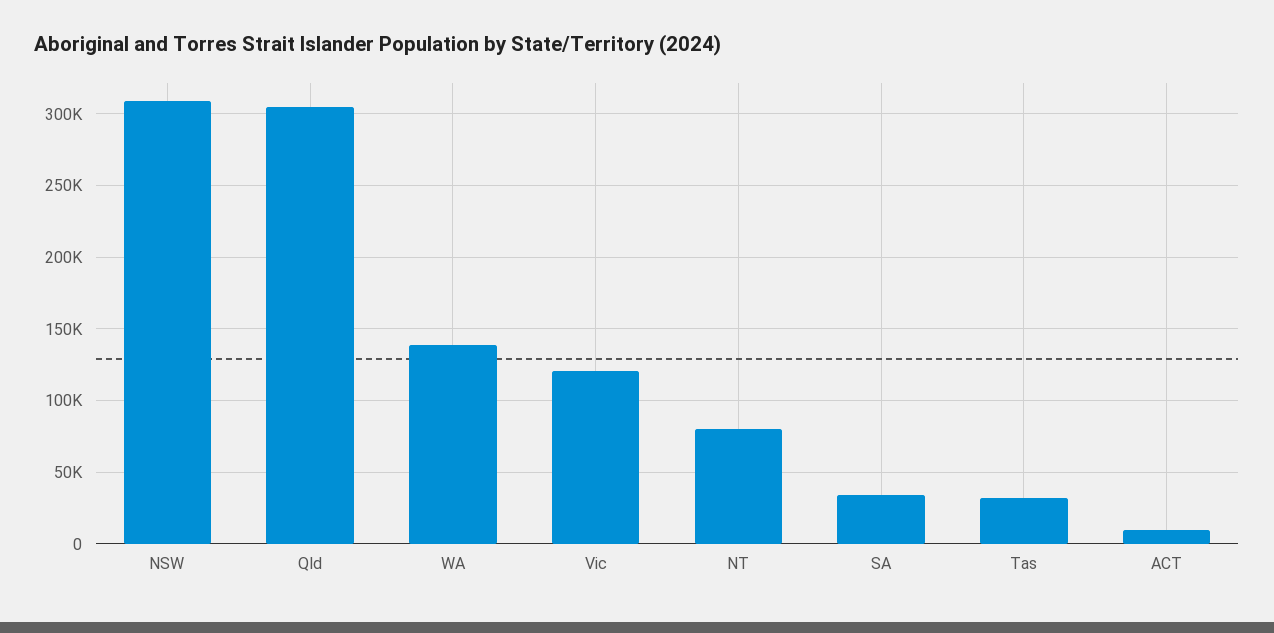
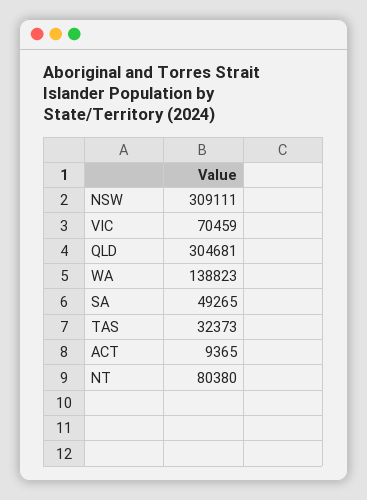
Vic: 120000 -> 70459
SA: 35000 -> 49265

